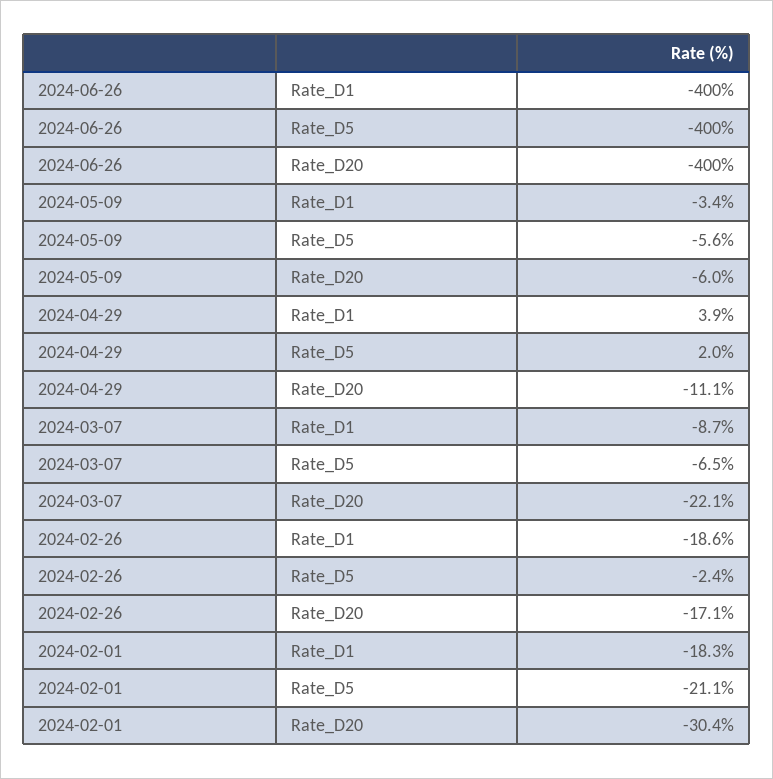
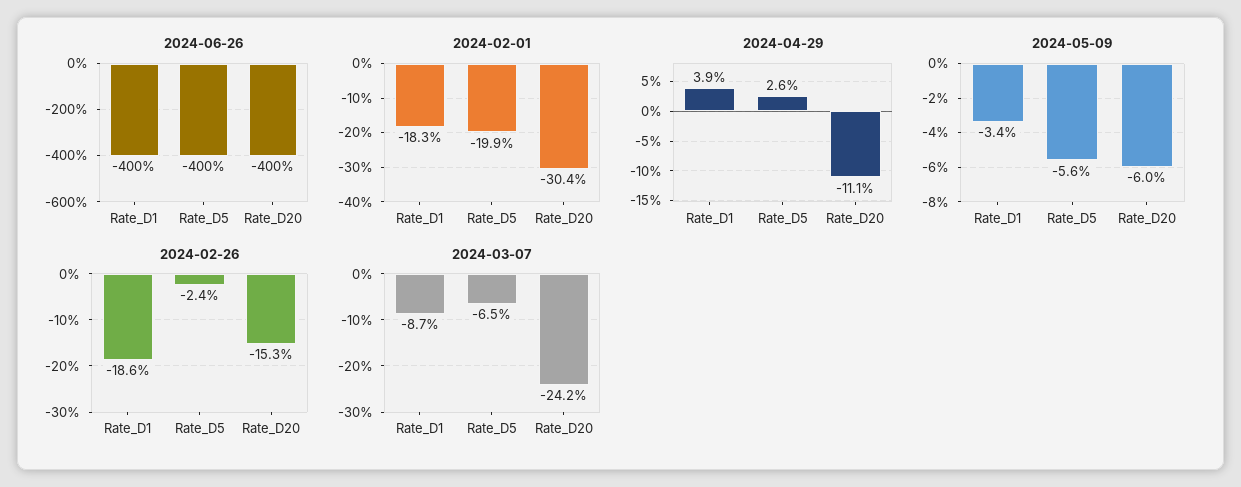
2024-04-29, Rate_D5: 2 -> 2.6
2024-03-07, Rate_D20: -22.1 -> -24.2
2024-02-26, Rate_D20: -17.1 -> -15.3
2024-02-01, Rate_D5: -21.1 -> -19.9

